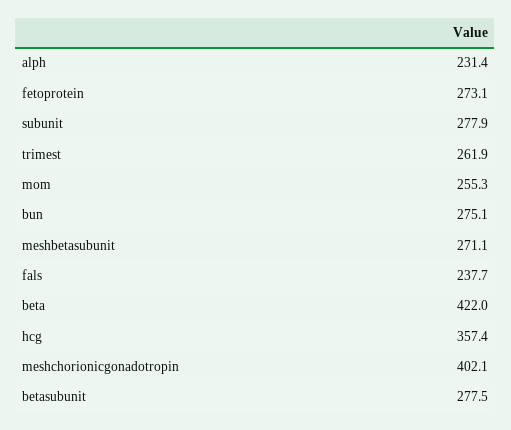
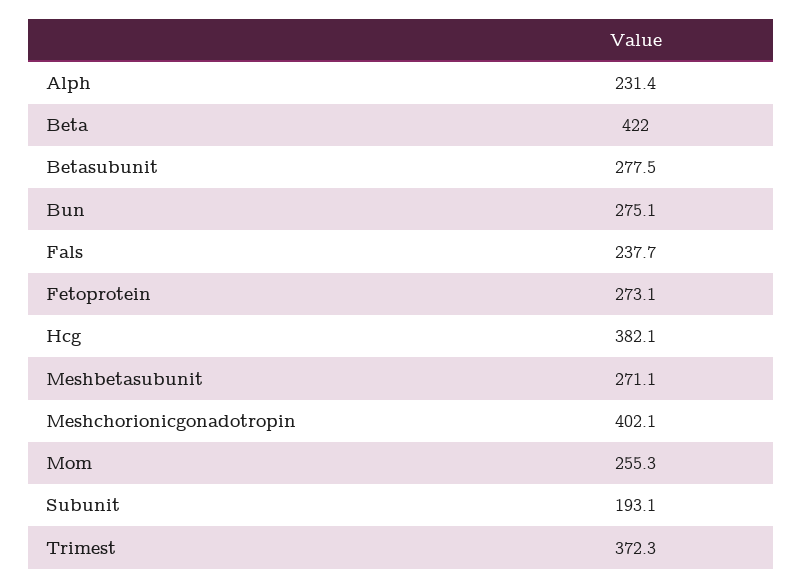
subunit: 277.9 -> 193.1
trimest: 261.9 -> 372.3
hcg: 357.4 -> 382.1

